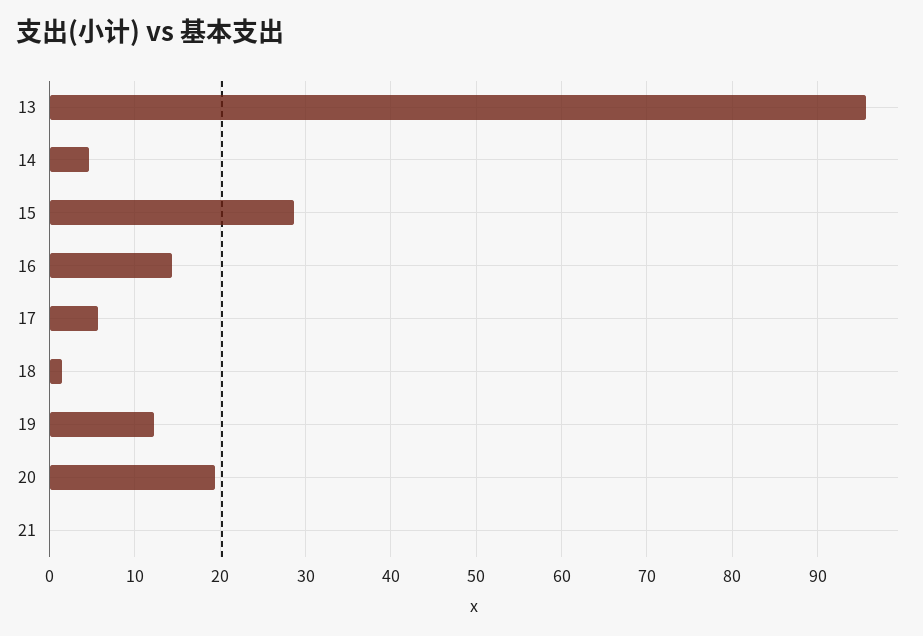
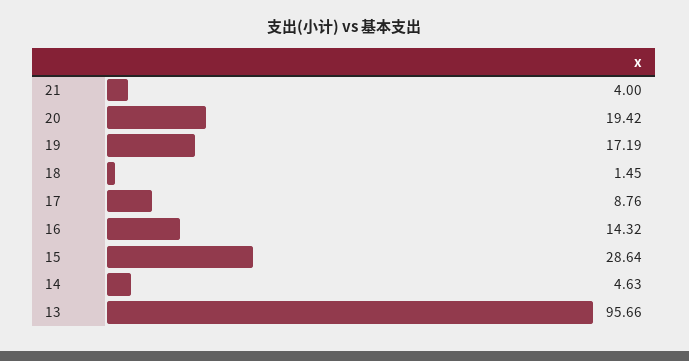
17: 6 -> 8.76
19: 12 -> 17.19
21: 0 -> 4

